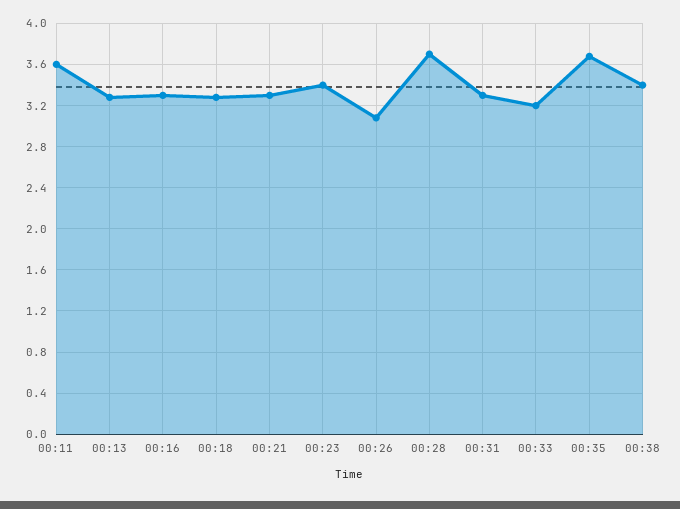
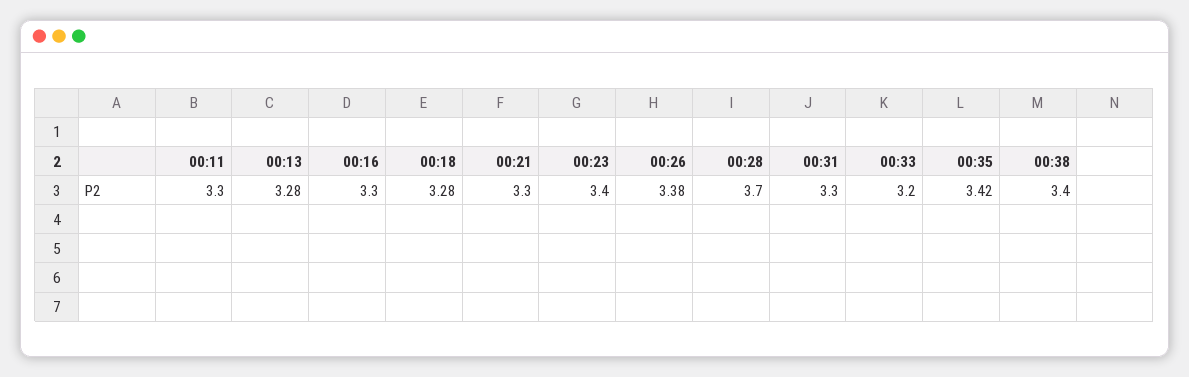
00:11: 3.6 -> 3.3
00:26: 3.1 -> 3.38
00:35: 3.7 -> 3.42

